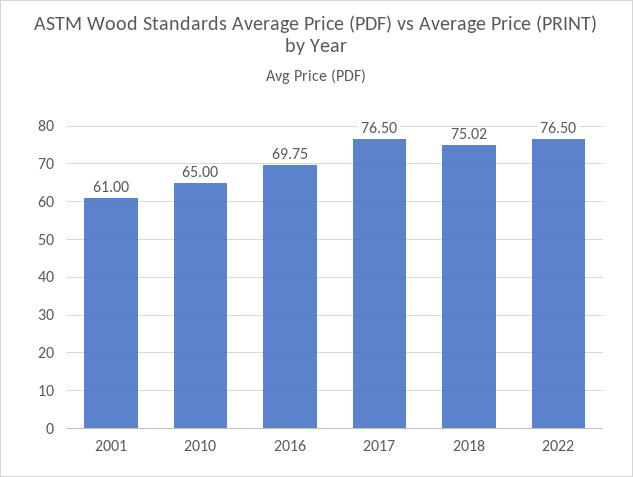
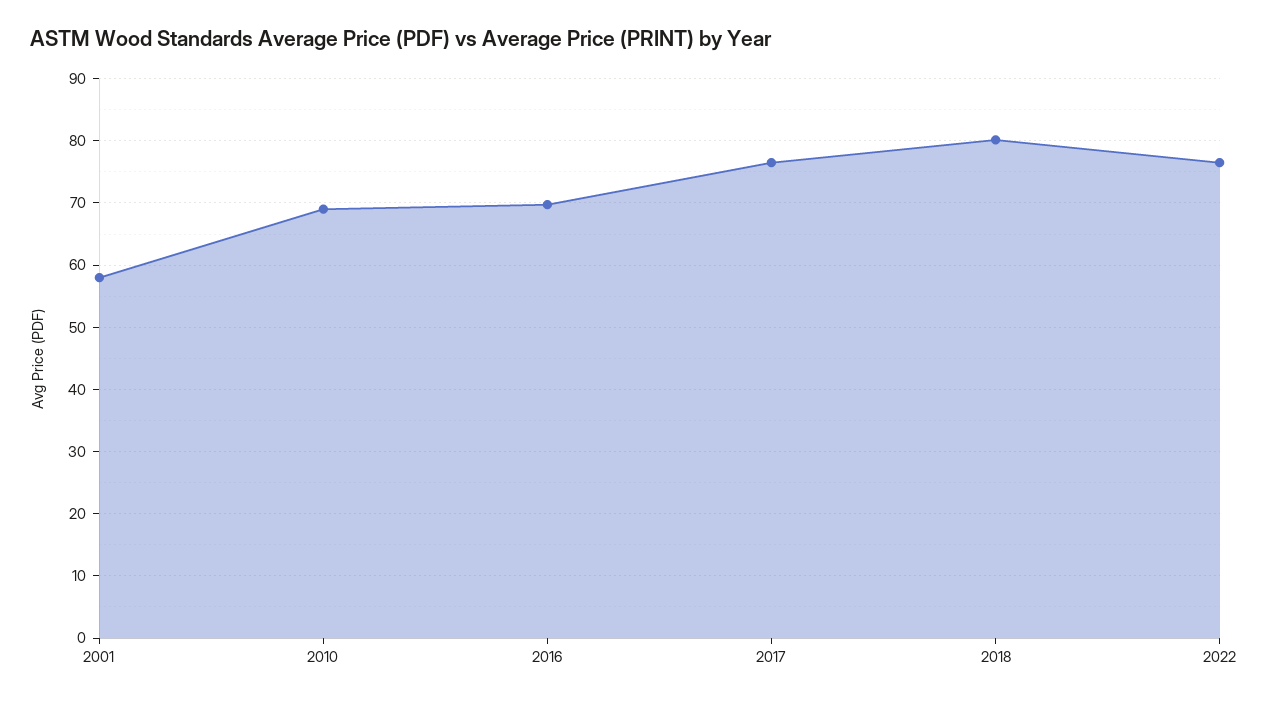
2001: 61 -> 58
2010: 65 -> 69
2018: 75.02 -> 80

